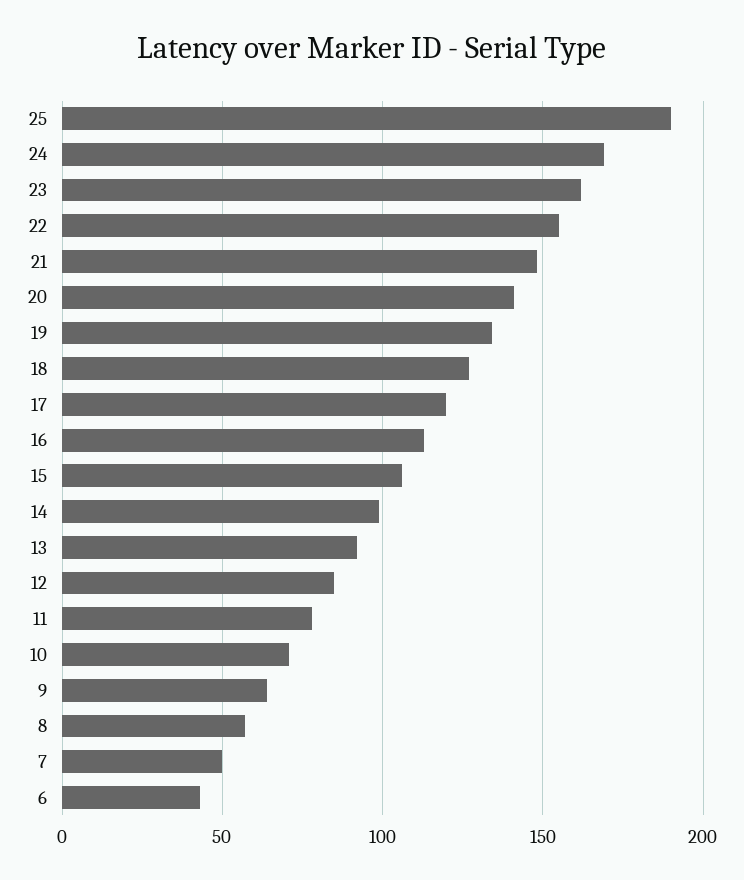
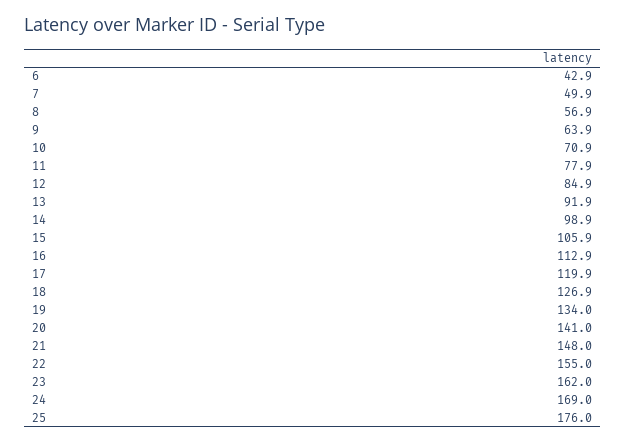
25: 190 -> 176

